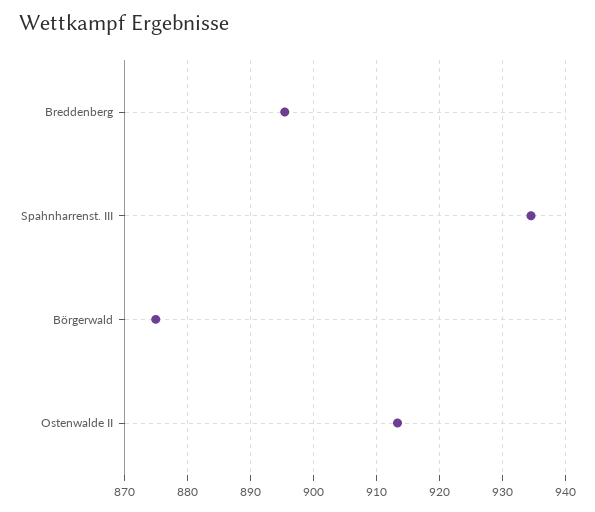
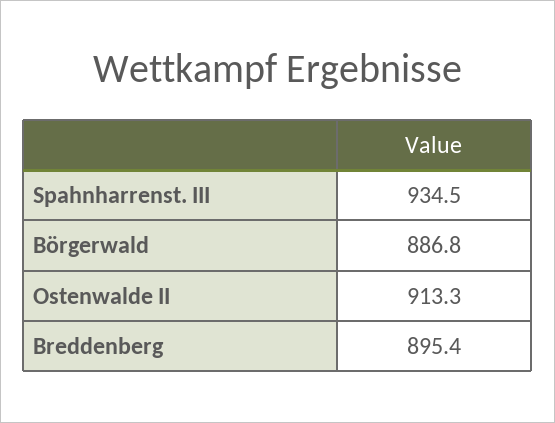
Börgerwald: 875 -> 886.8

